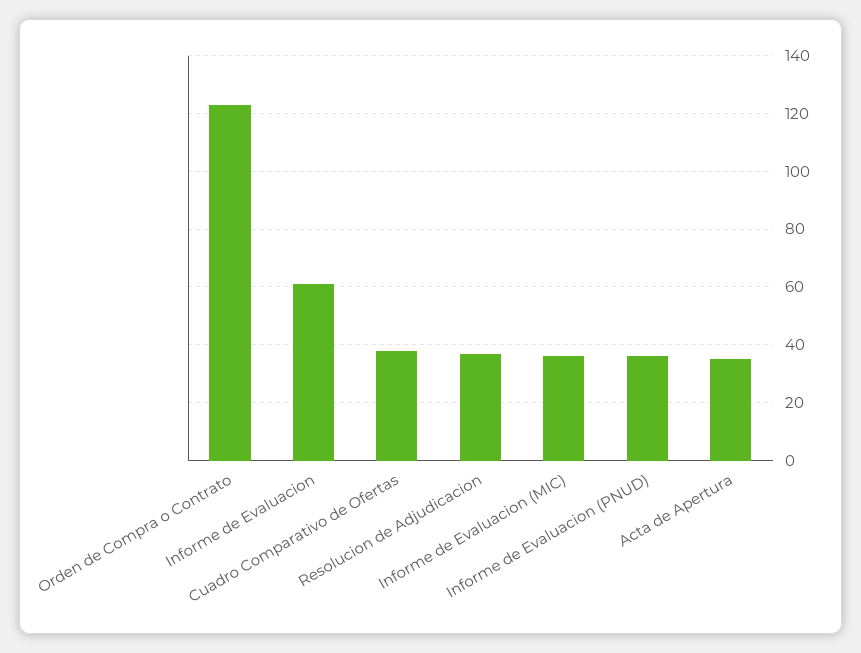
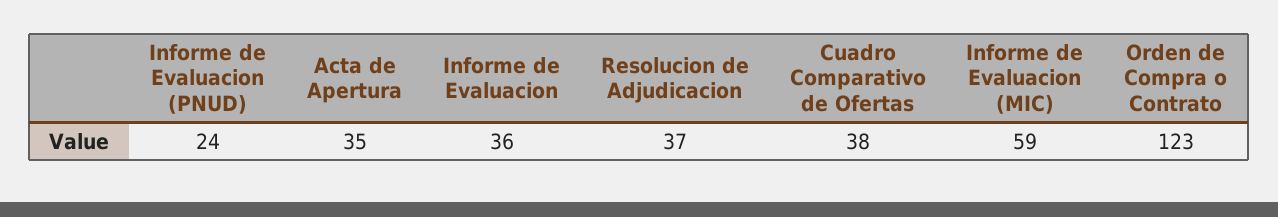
Informe de Evaluacion: 60 -> 36
Informe de Evaluacion (MIC): 35 -> 59
Informe de Evaluacion (PNUD): 35 -> 24

